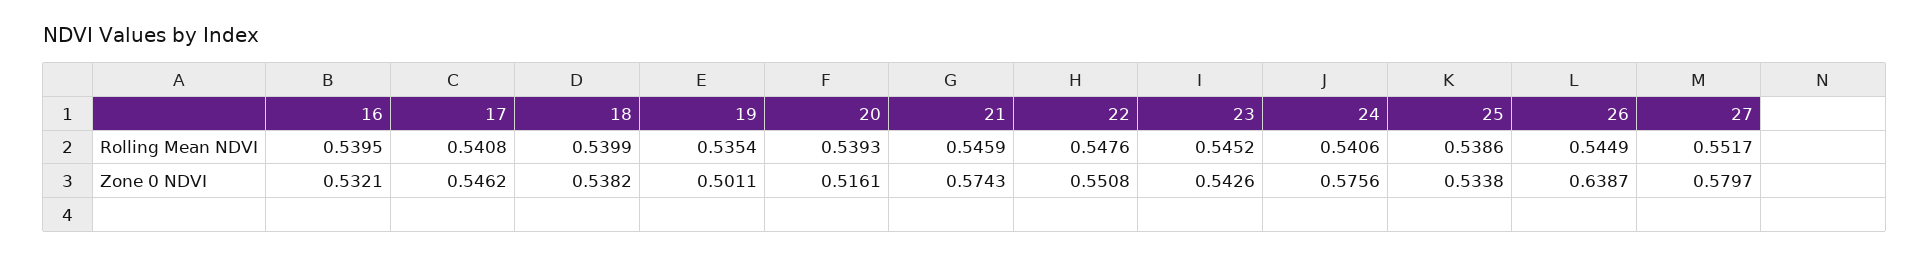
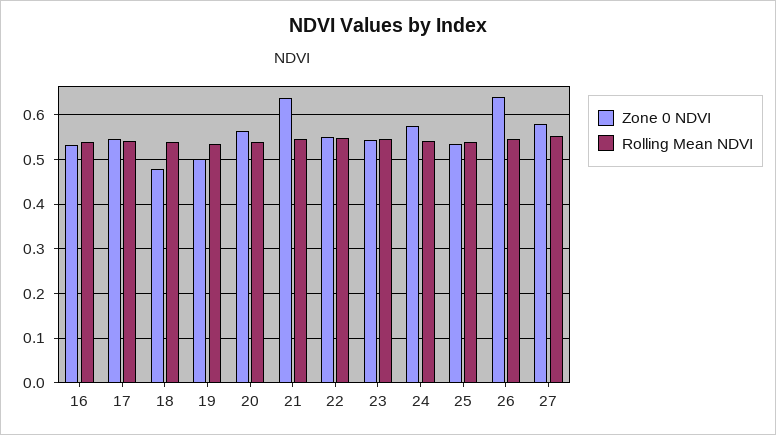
Zone 0 NDVI, 18: 0.5382 -> 0.48
Zone 0 NDVI, 20: 0.5161 -> 0.56
Zone 0 NDVI, 21: 0.5743 -> 0.64

